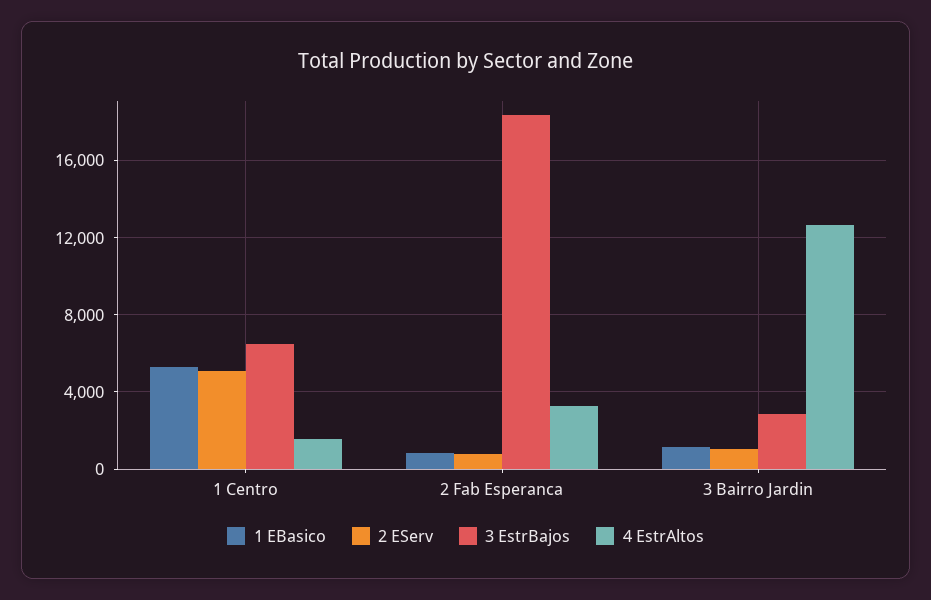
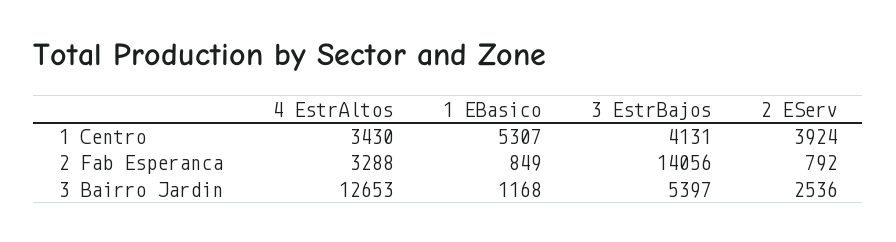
2 EServ, 1 Centro: 5000 -> 3924
3 EstrBajos, 1 Centro: 6500 -> 4131
4 EstrAltos, 1 Centro: 1500 -> 3430
3 EstrBajos, 2 Fab Esperanca: 18500 -> 14056
2 EServ, 3 Bairro Jardin: 1000 -> 2536
3 EstrBajos, 3 Bairro Jardin: 3000 -> 5397

